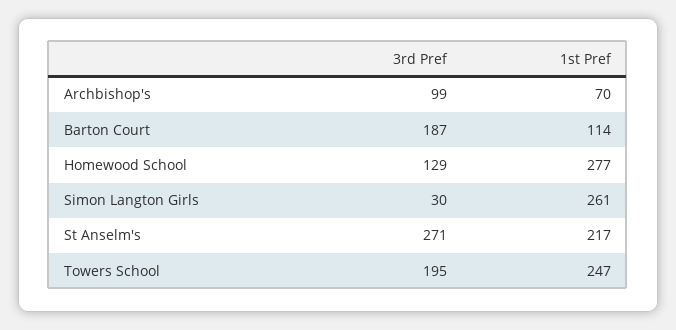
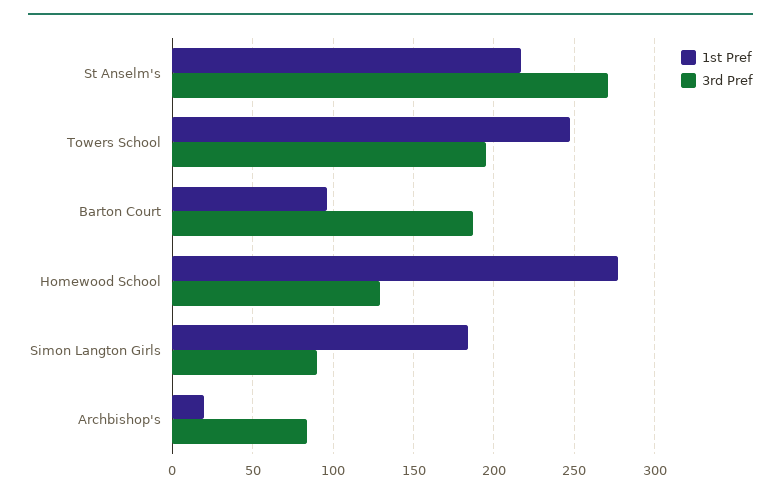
3rd Pref, Archbishop's: 99 -> 85
1st Pref, Archbishop's: 70 -> 20
1st Pref, Barton Court: 114 -> 95
3rd Pref, Simon Langton Girls: 30 -> 90
1st Pref, Simon Langton Girls: 261 -> 185

